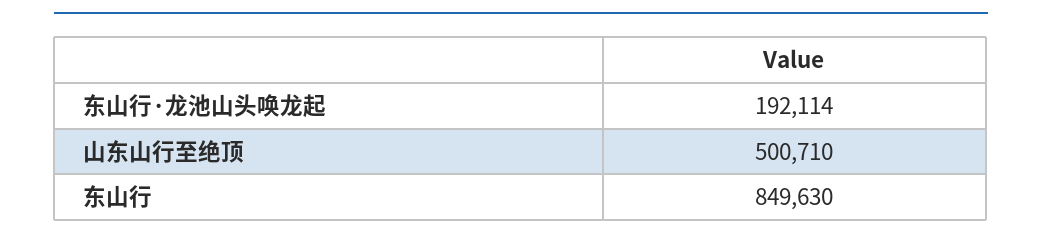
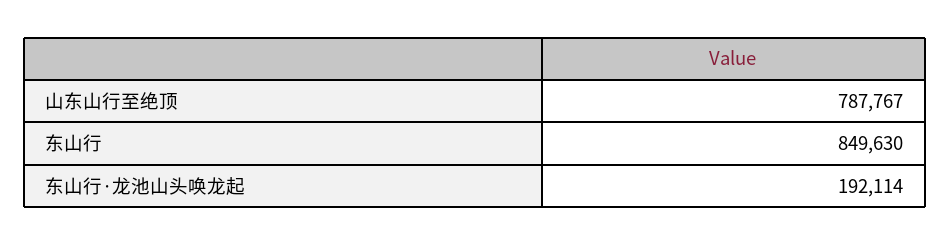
山东山行至绝顶: 500710 -> 787767

